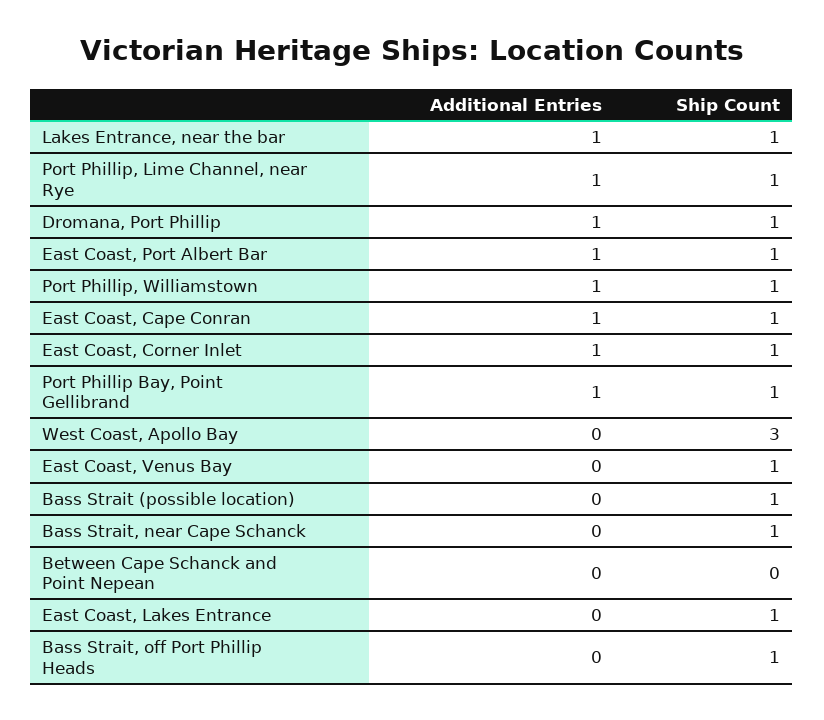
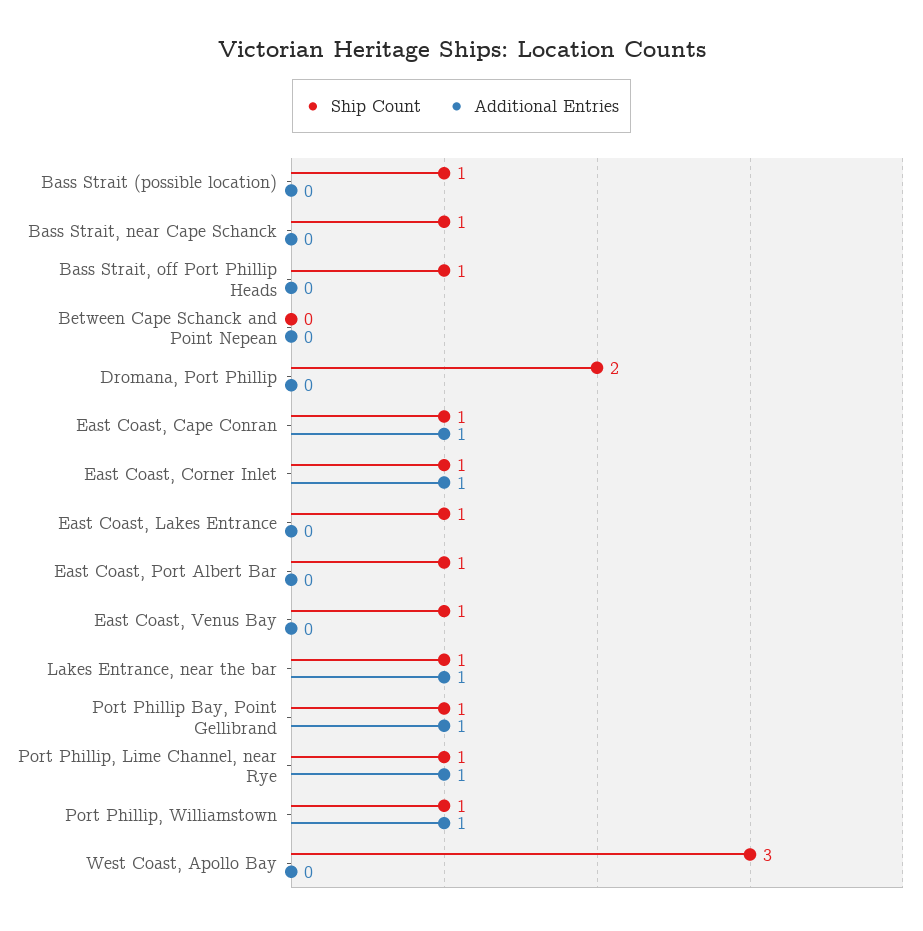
Additional Entries, Dromana, Port Phillip: 1 -> 0
Ship Count, Dromana, Port Phillip: 1 -> 2
Additional Entries, East Coast, Port Albert Bar: 1 -> 0

